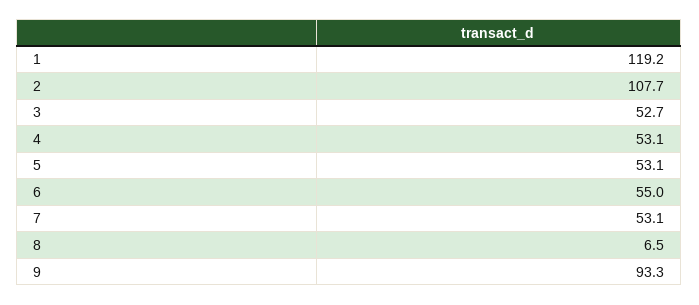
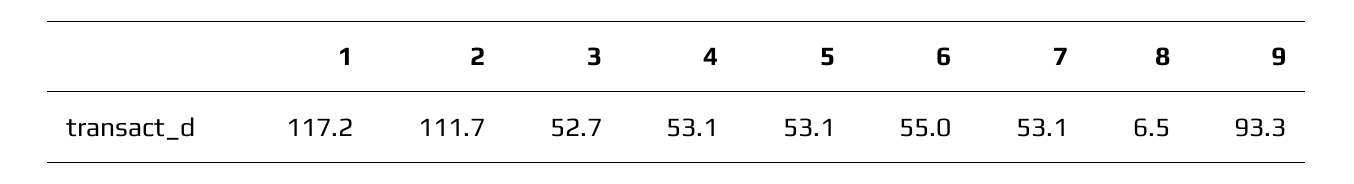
1: 119.2 -> 117.2
2: 107.7 -> 111.7

